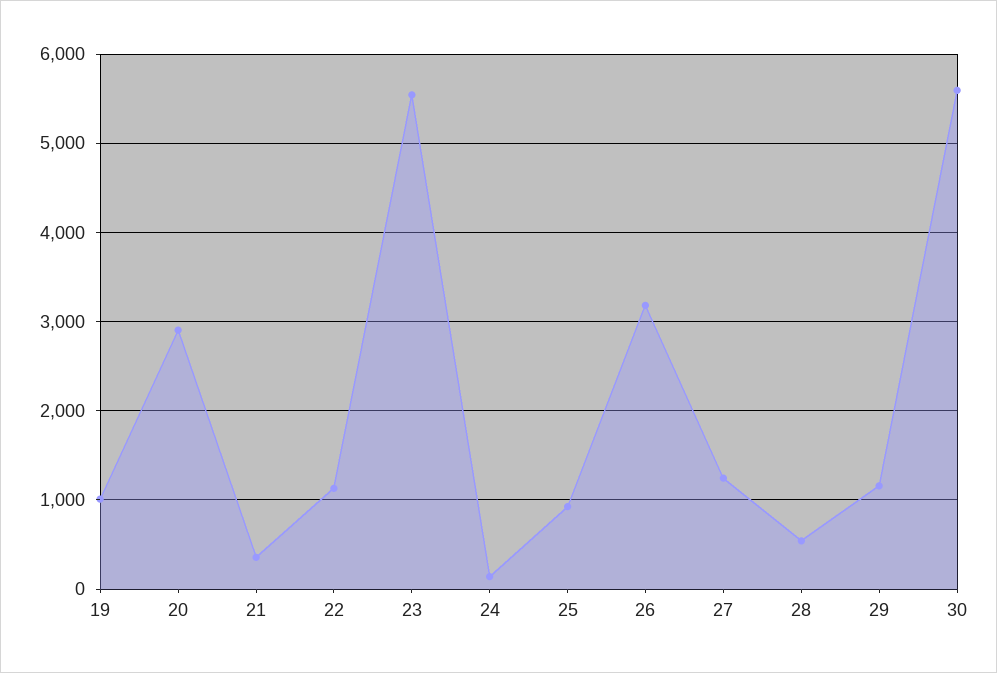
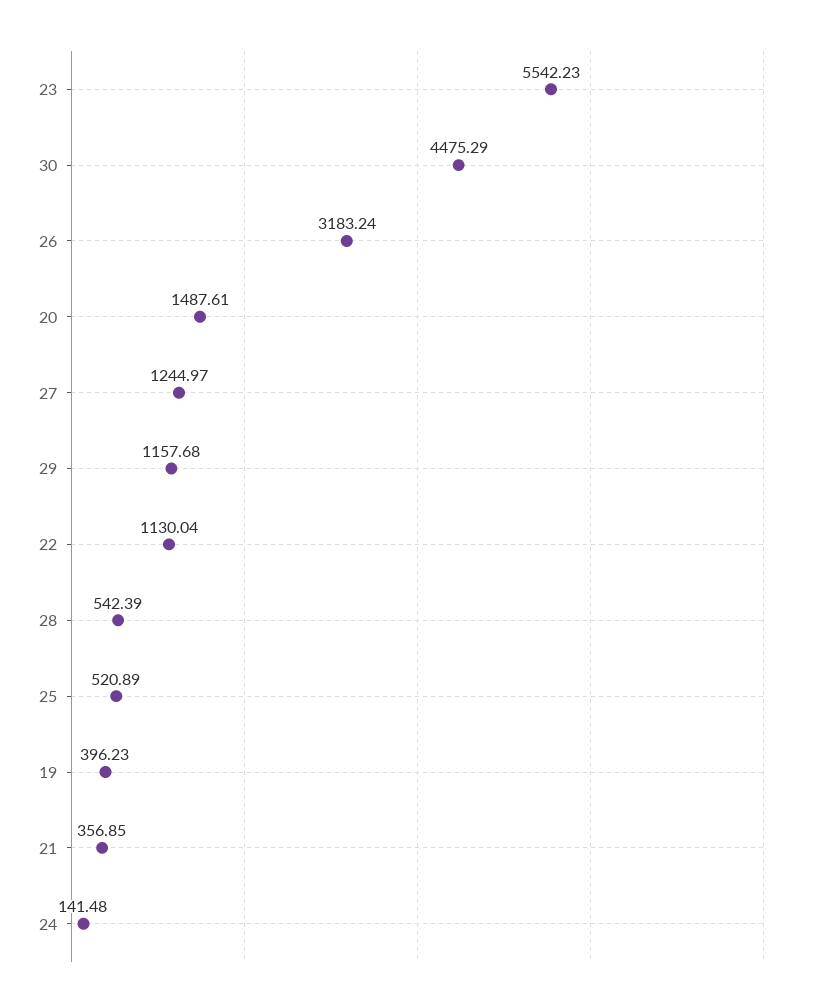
19: 1000 -> 396.23
20: 2900 -> 1487.61
25: 900 -> 520.89
30: 5600 -> 4475.29

